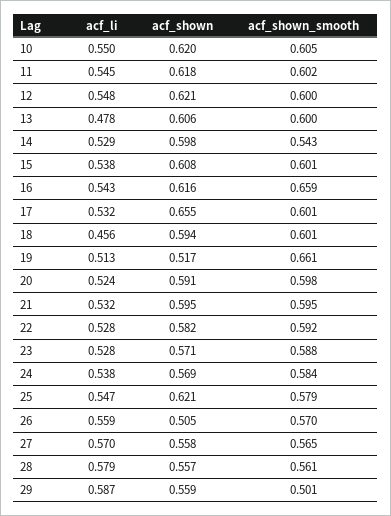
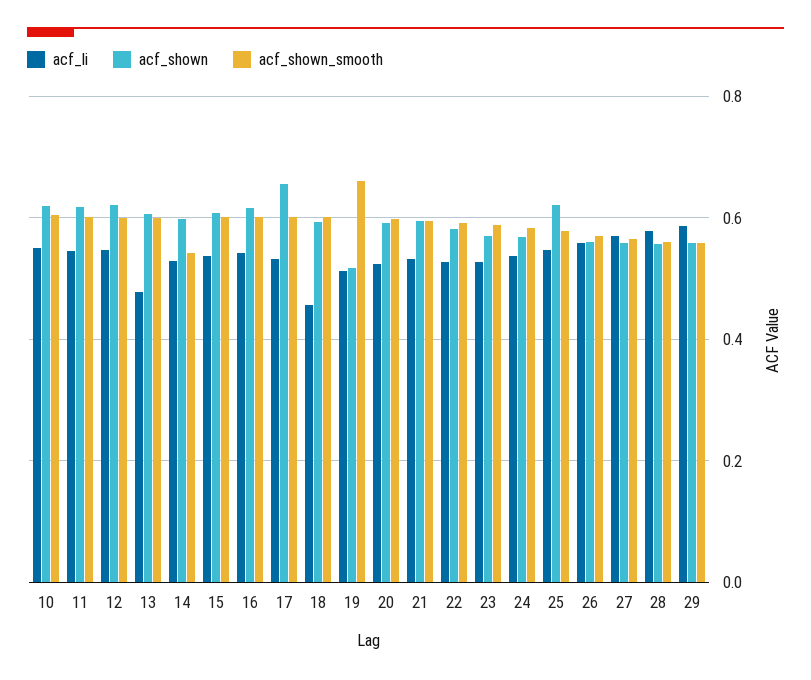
acf_shown_smooth, 16: 0.659 -> 0.6
acf_shown, 26: 0.505 -> 0.56
acf_shown_smooth, 29: 0.501 -> 0.56

